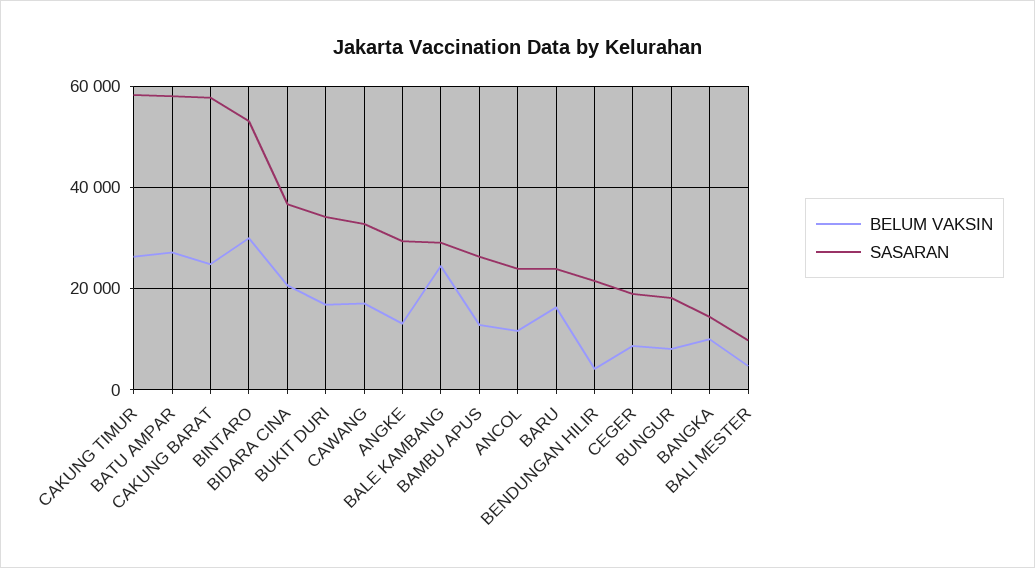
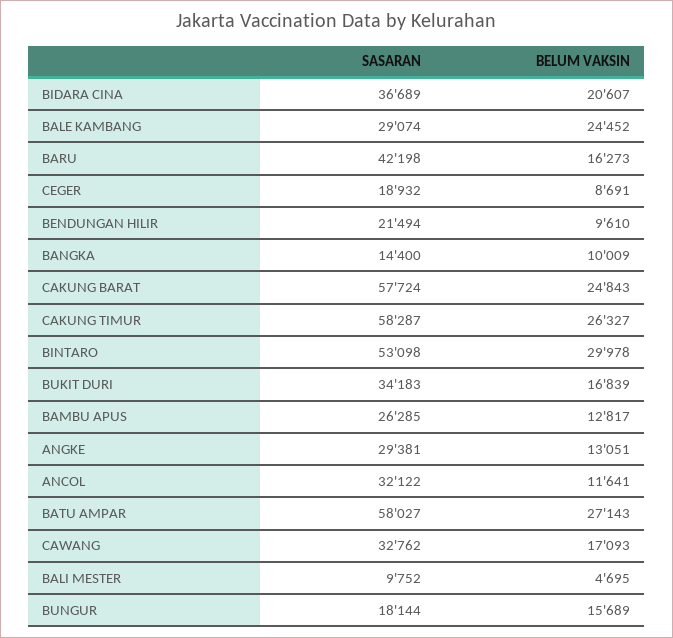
SASARAN, ANCOL: 24000 -> 32122
SASARAN, BARU: 24000 -> 42198
BELUM VAKSIN, BENDUNGAN HILIR: 4000 -> 9610
BELUM VAKSIN, BUNGUR: 8000 -> 15689

